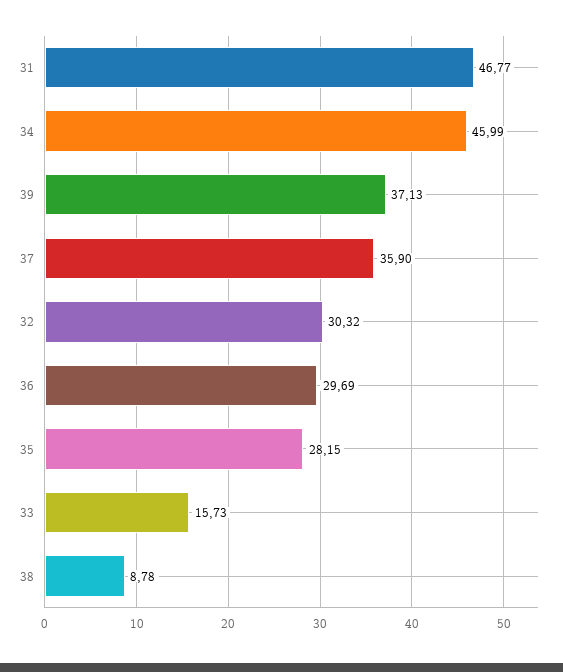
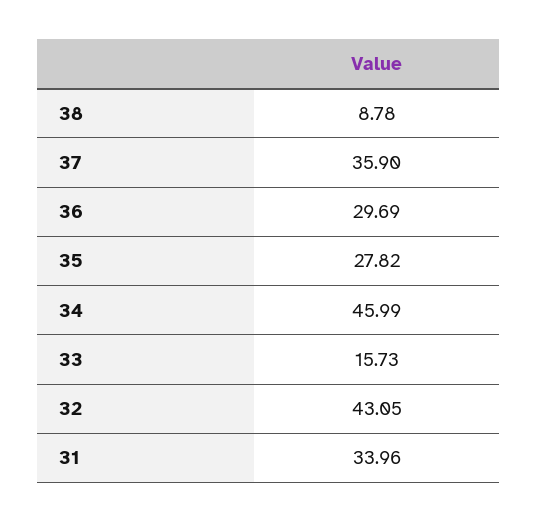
31: 46.77 -> 33.96
39: 37.13 -> none
32: 30.32 -> 43.05
35: 28.15 -> 27.82

